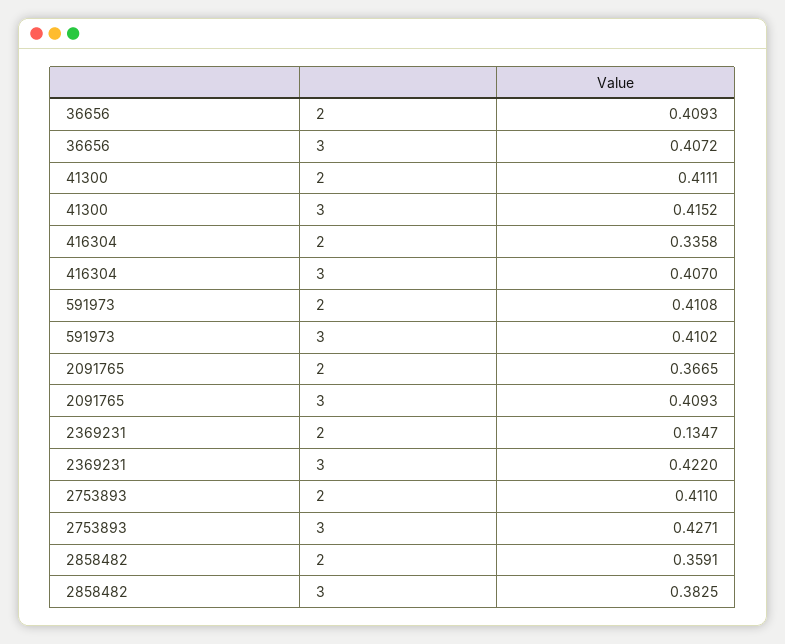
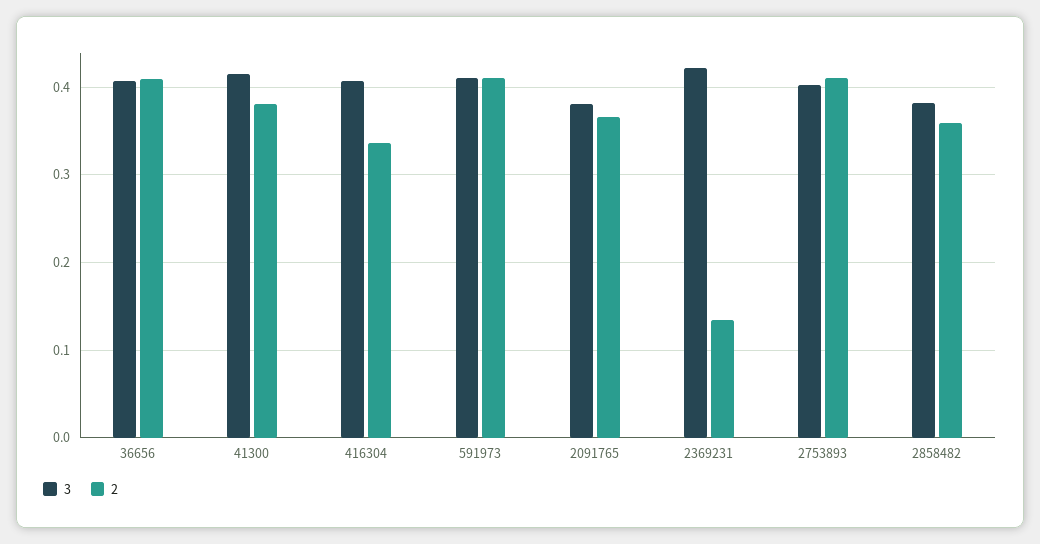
2, 41300: 0.4111 -> 0.38
3, 2091765: 0.4093 -> 0.38
3, 2753893: 0.4271 -> 0.4

